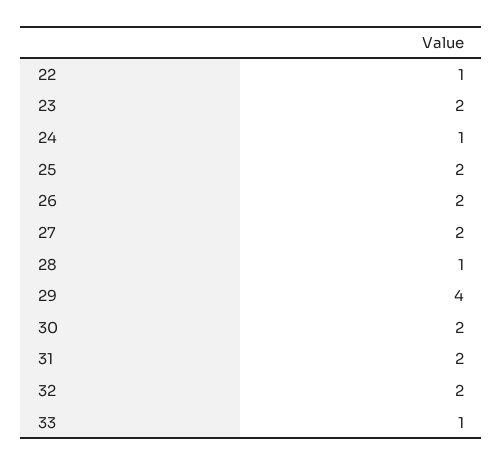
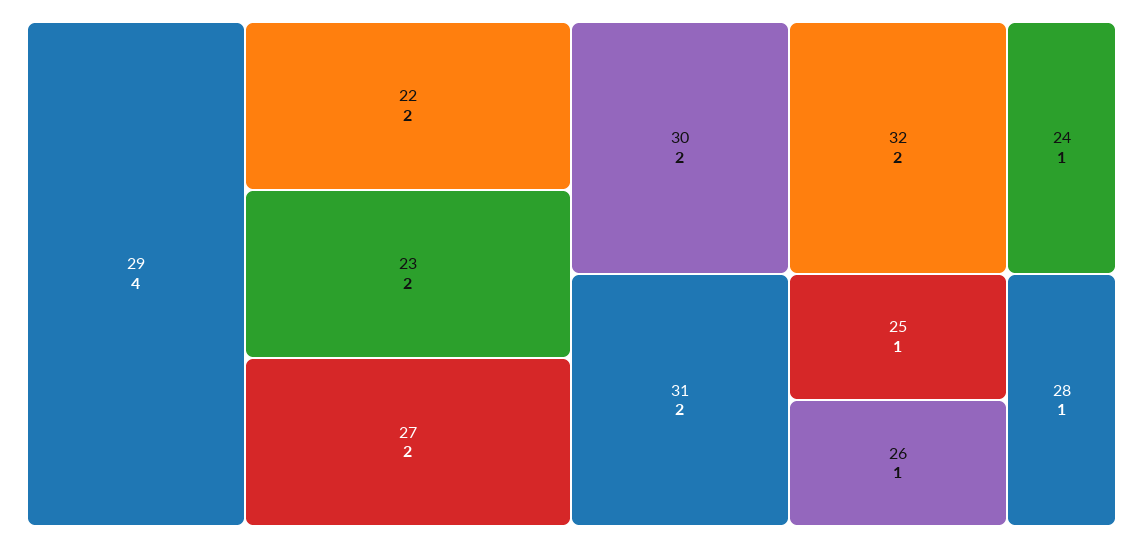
22: 1 -> 2
25: 2 -> 1
26: 2 -> 1
33: 1 -> none

